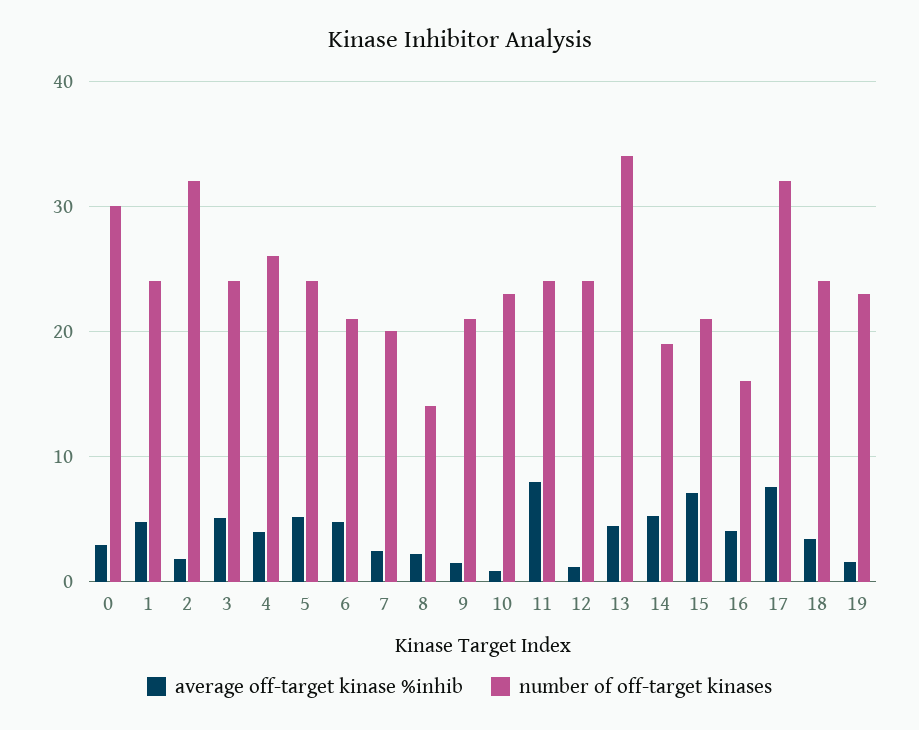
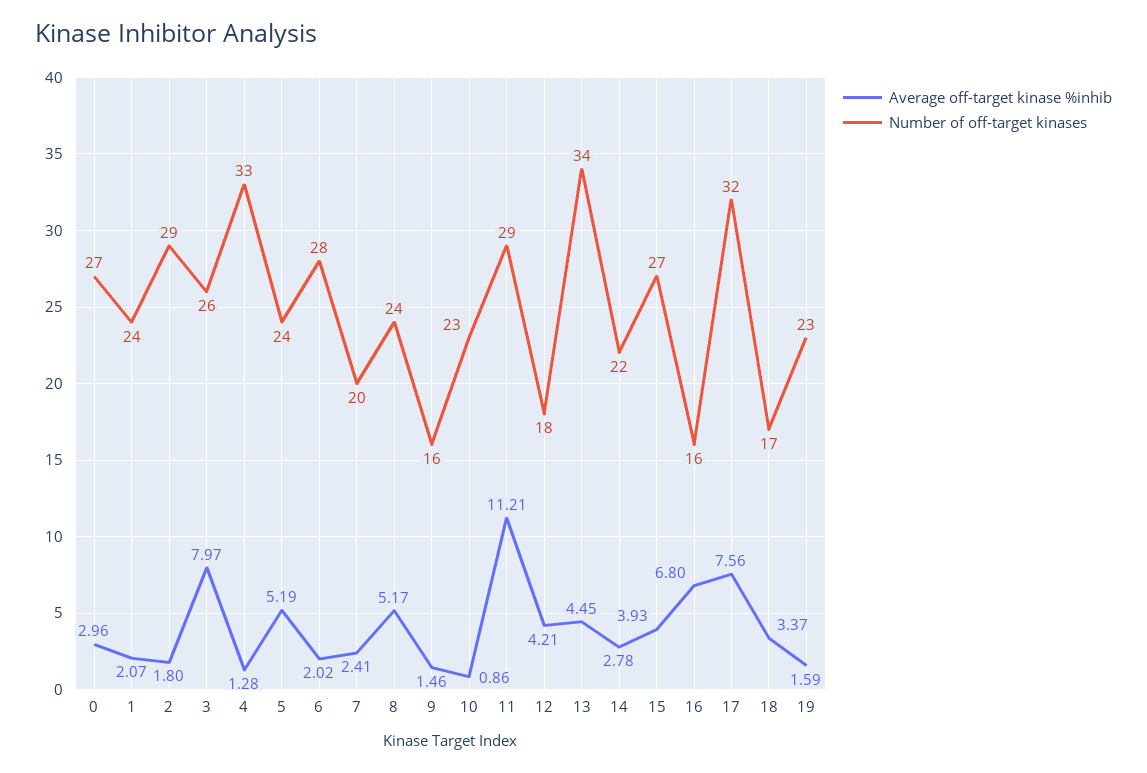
number of off-target kinases, 0: 30 -> 27
average off-target kinase %inhib, 1: 5 -> 2.07
number of off-target kinases, 2: 32 -> 29
average off-target kinase %inhib, 3: 5 -> 7.97
number of off-target kinases, 3: 24 -> 26
average off-target kinase %inhib, 4: 4 -> 1.28
number of off-target kinases, 4: 26 -> 33
average off-target kinase %inhib, 6: 5 -> 2.02
number of off-target kinases, 6: 21 -> 28
average off-target kinase %inhib, 8: 2 -> 5.17
number of off-target kinases, 8: 14 -> 24
number of off-target kinases, 9: 21 -> 16
average off-target kinase %inhib, 11: 8 -> 11.21
number of off-target kinases, 11: 24 -> 29
average off-target kinase %inhib, 12: 1 -> 4.21
number of off-target kinases, 12: 24 -> 18
average off-target kinase %inhib, 14: 5 -> 2.78
number of off-target kinases, 14: 19 -> 22
average off-target kinase %inhib, 15: 7 -> 3.93
number of off-target kinases, 15: 21 -> 27
average off-target kinase %inhib, 16: 4 -> 6.8
number of off-target kinases, 18: 24 -> 17

